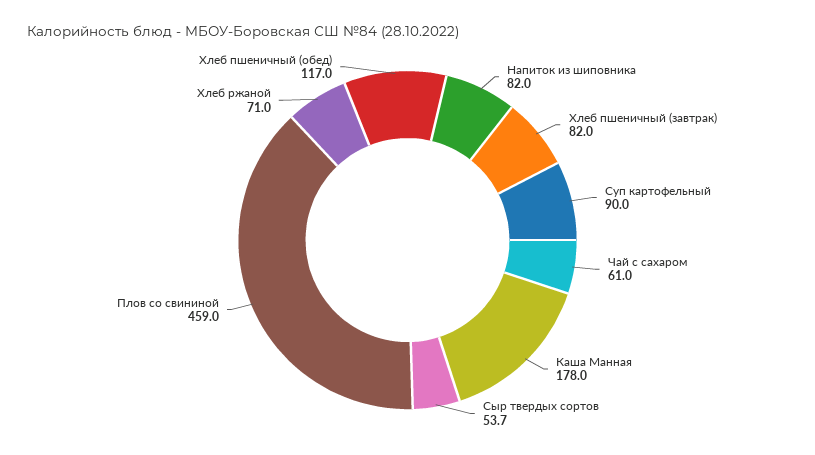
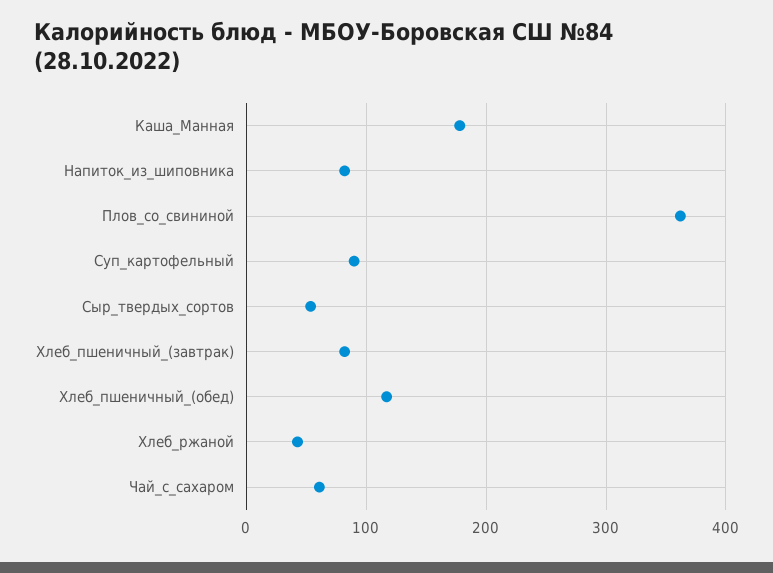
Плов со свининой: 459 -> 360
Хлеб ржаной: 71 -> 40

